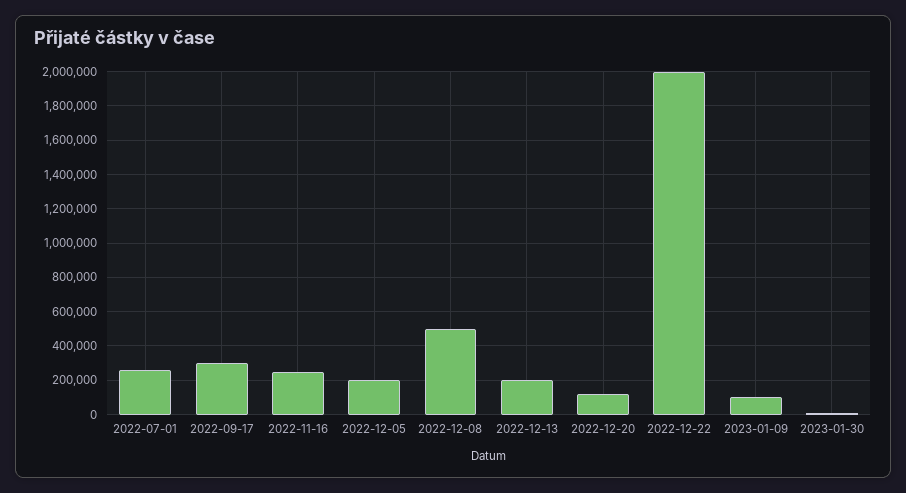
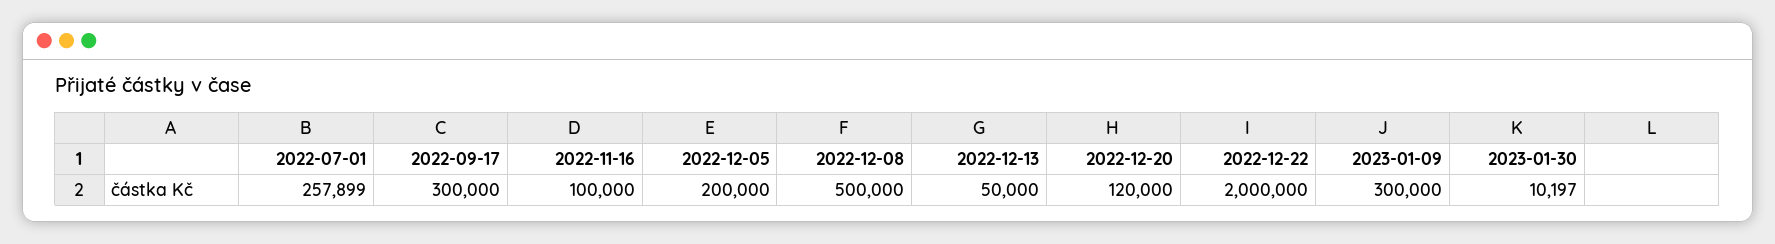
2022-11-16: 250000 -> 100000
2022-12-13: 200000 -> 50000
2023-01-09: 100000 -> 300000

